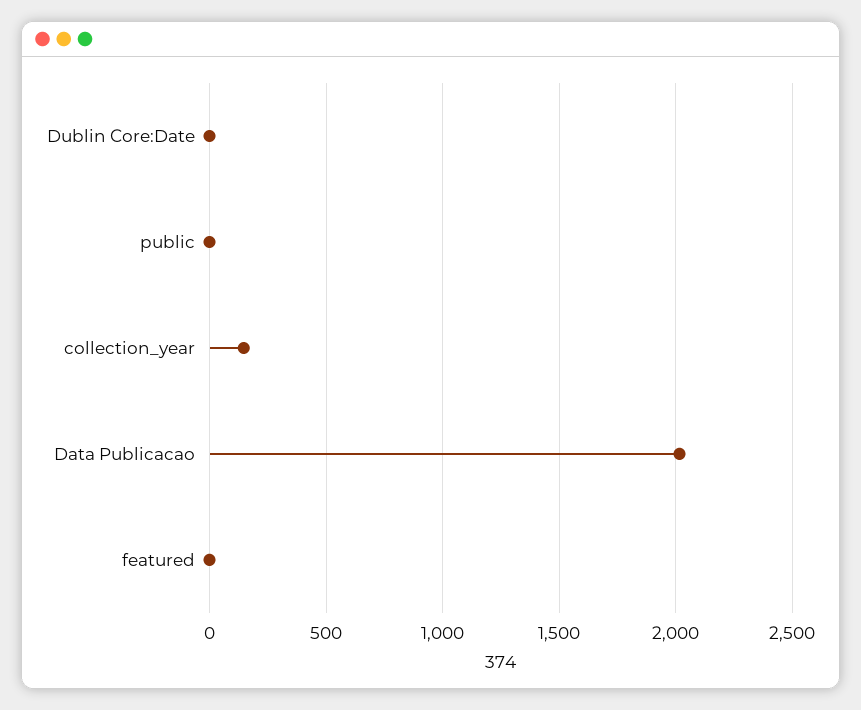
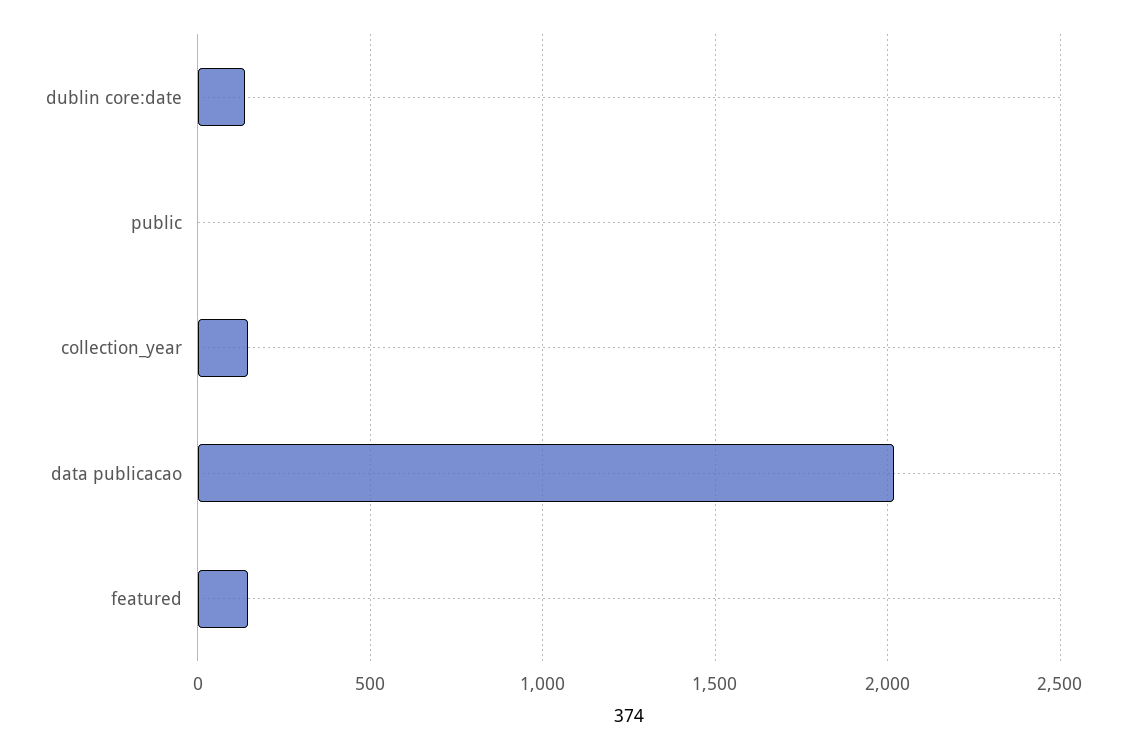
Dublin Core:Date: 0 -> 150
featured: 0 -> 150

